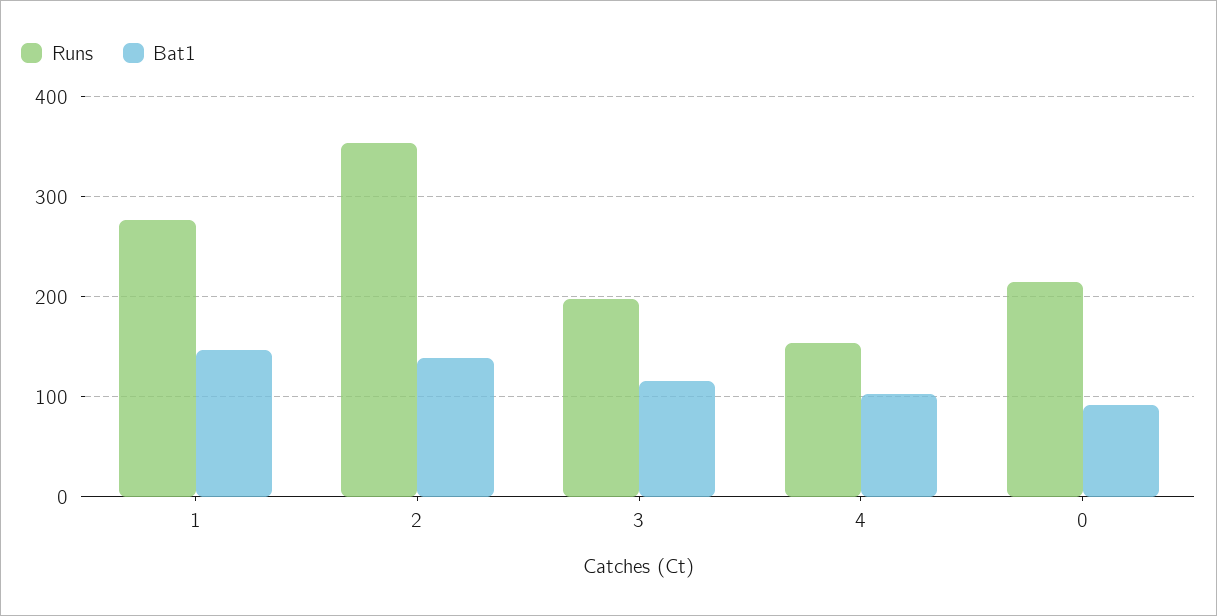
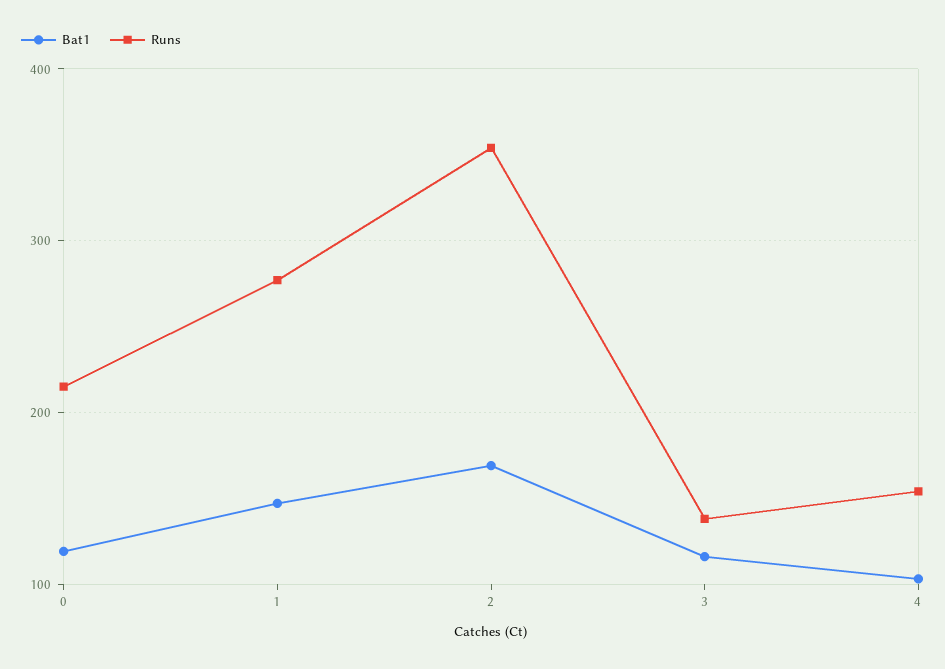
Bat1, 2: 140 -> 170
Runs, 3: 200 -> 140
Bat1, 0: 90 -> 120

